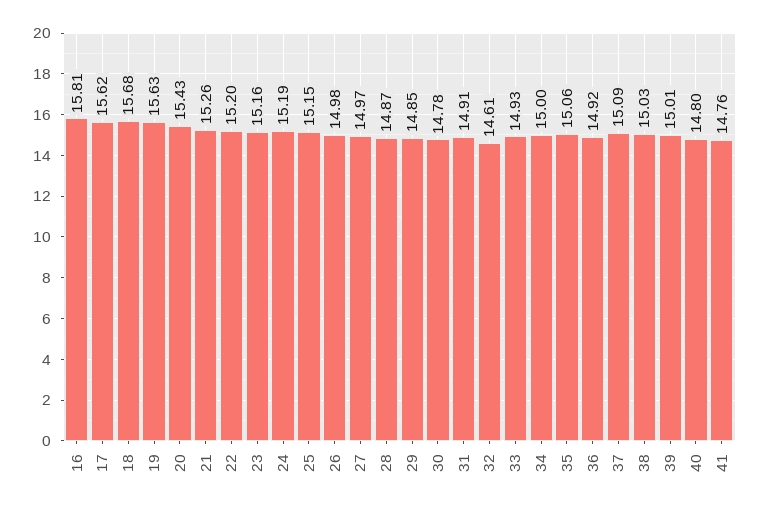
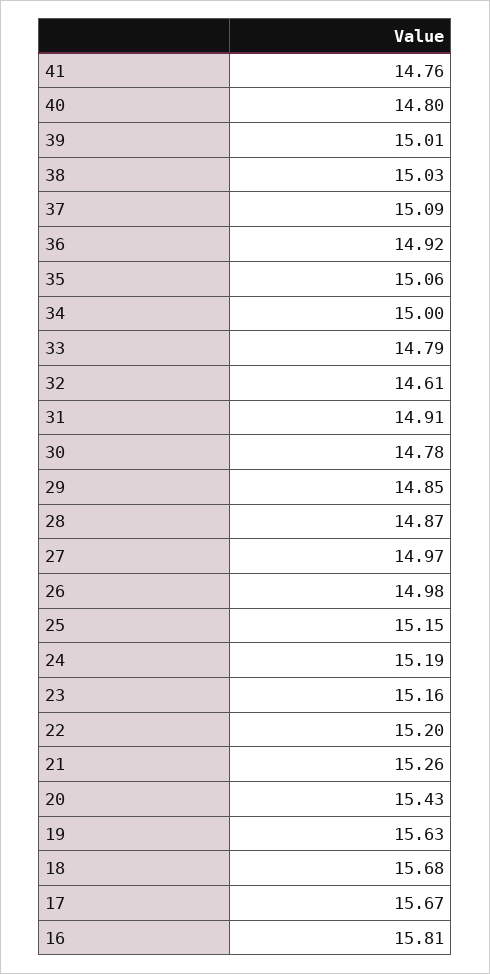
17: 15.62 -> 15.67
33: 14.93 -> 14.79

